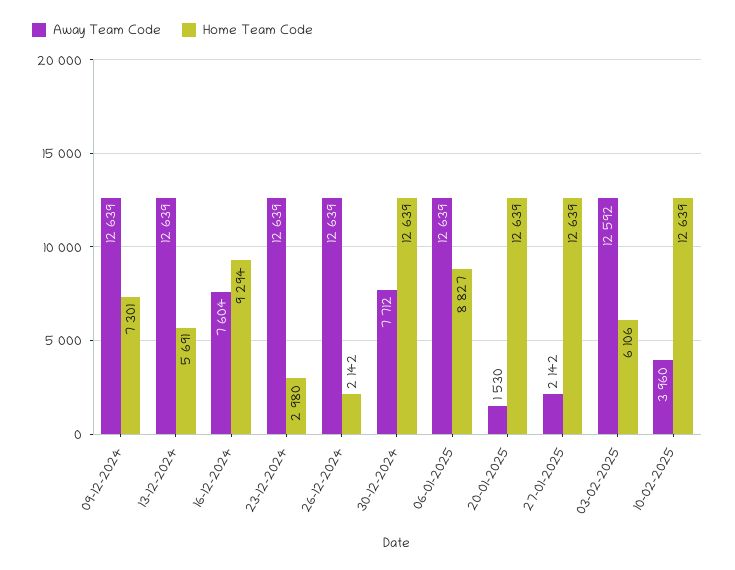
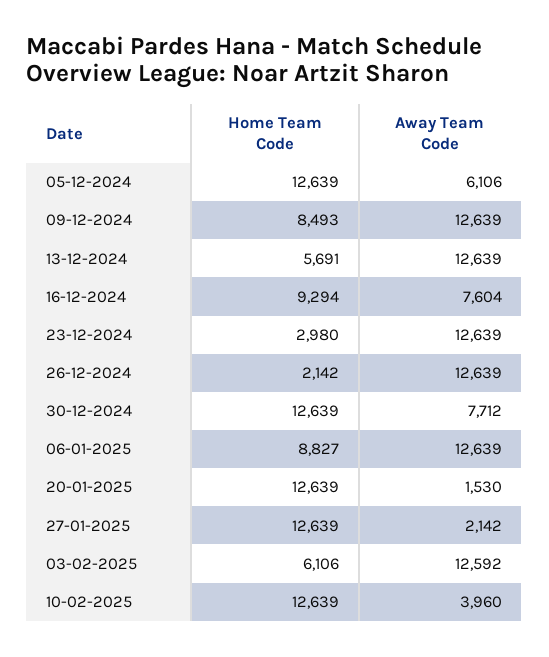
Home Team Code, 09-12-2024: 7301 -> 8493
Home Team Code, 05-12-2024: none -> 12639
Away Team Code, 05-12-2024: none -> 6106

